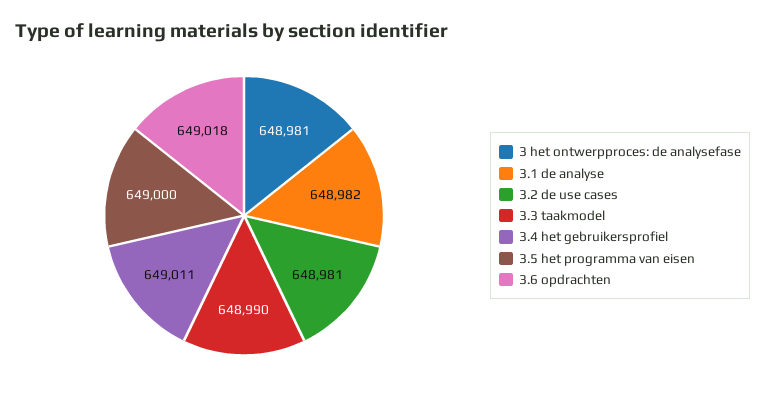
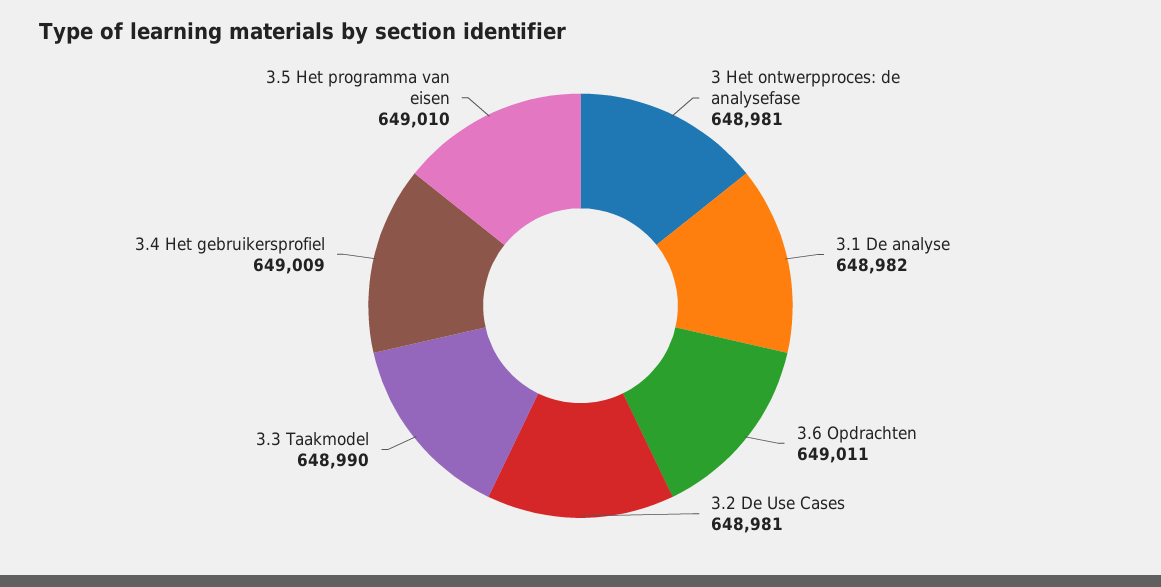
3.4 het gebruikersprofiel: 649011 -> 649009
3.5 het programma van eisen: 649000 -> 649010
3.6 opdrachten: 649018 -> 649011

